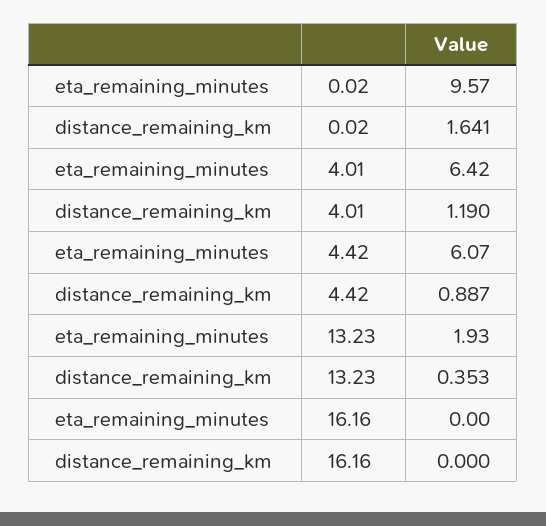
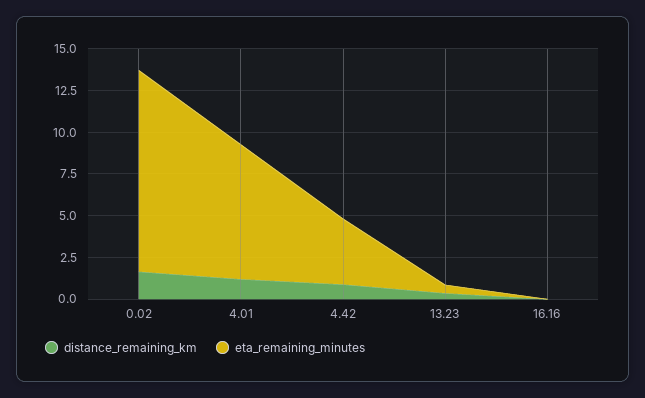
eta_remaining_minutes, 0.02: 9.57 -> 12
eta_remaining_minutes, 4.01: 6.42 -> 8
eta_remaining_minutes, 4.42: 6.07 -> 4
eta_remaining_minutes, 13.23: 1.93 -> 0.5

